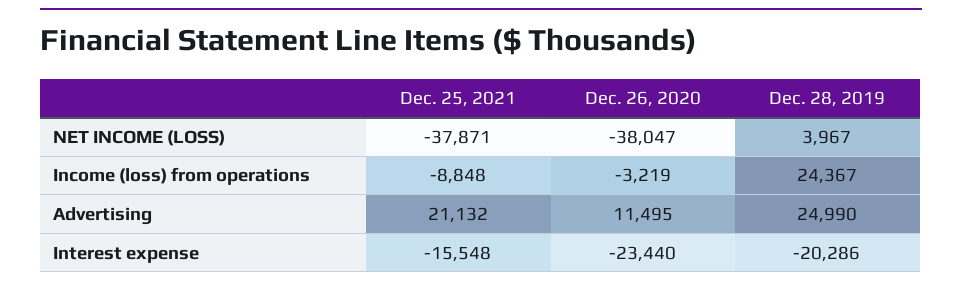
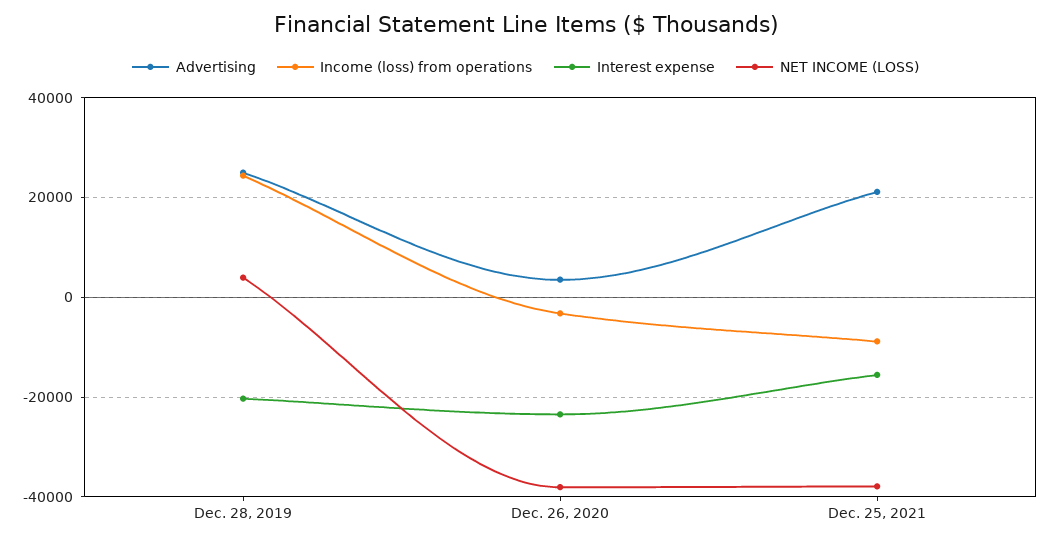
Advertising, Dec. 26, 2020: 11495 -> 4000

